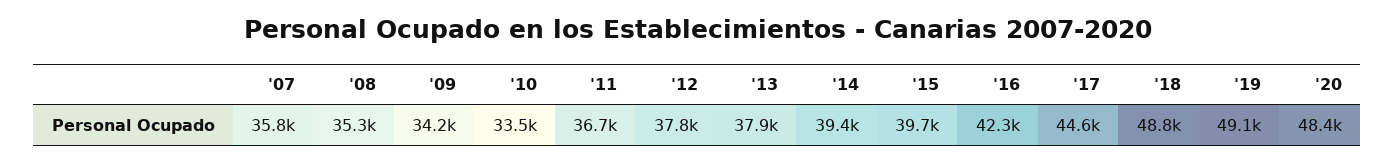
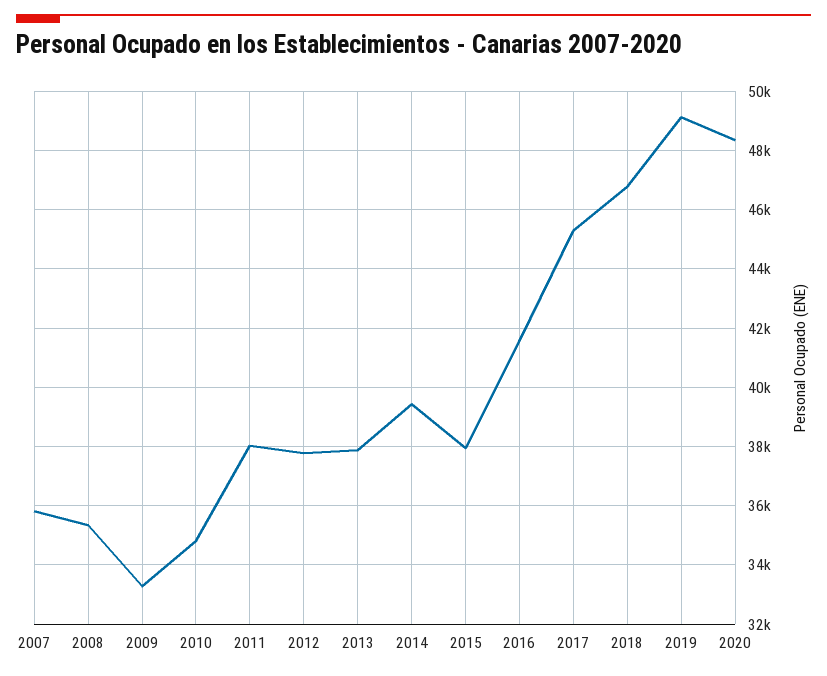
'09: 34200 -> 33250
'10: 33500 -> 34750
'11: 36700 -> 38000
'15: 39700 -> 38000
'16: 42300 -> 41500
'17: 44600 -> 45250
'18: 48800 -> 46750

